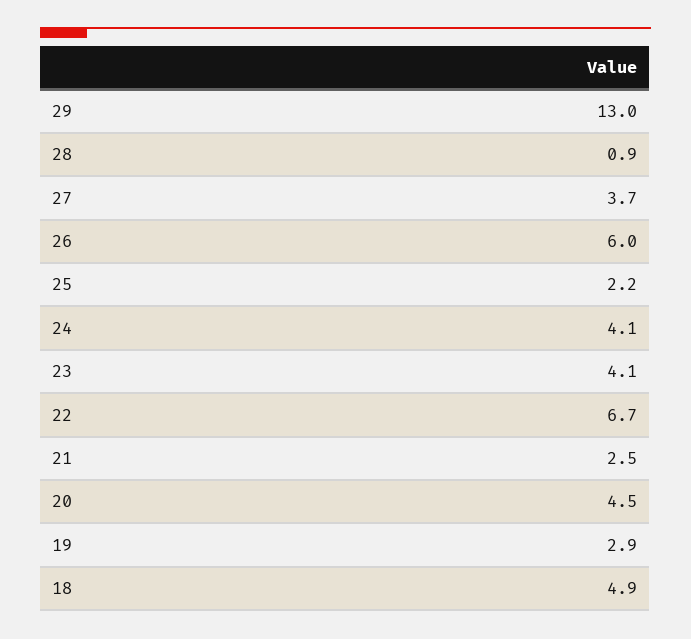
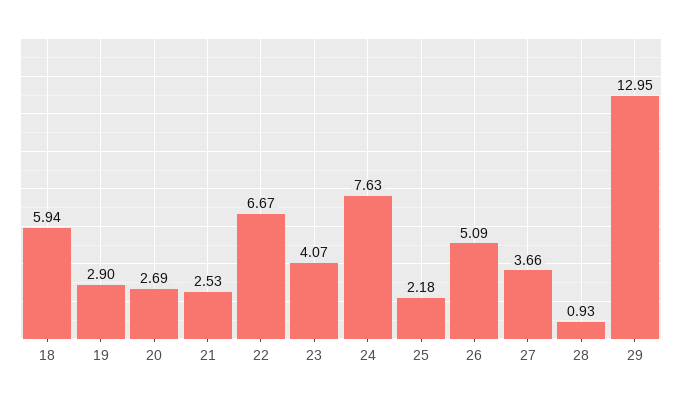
26: 6 -> 5.09
24: 4.1 -> 7.63
20: 4.5 -> 2.69
18: 4.9 -> 5.94

